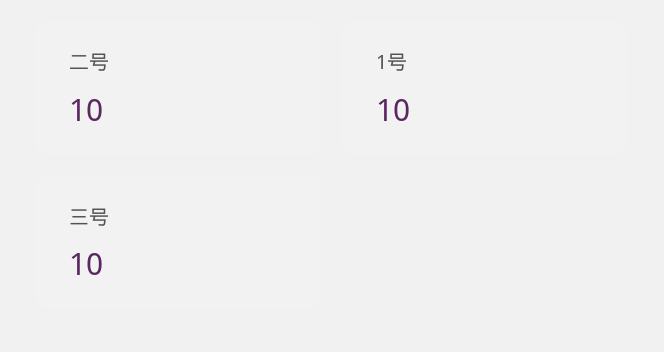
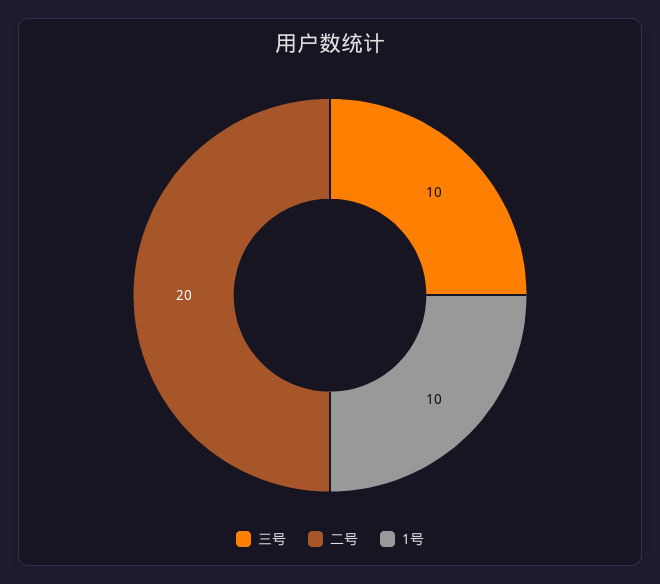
二号: 10 -> 20

